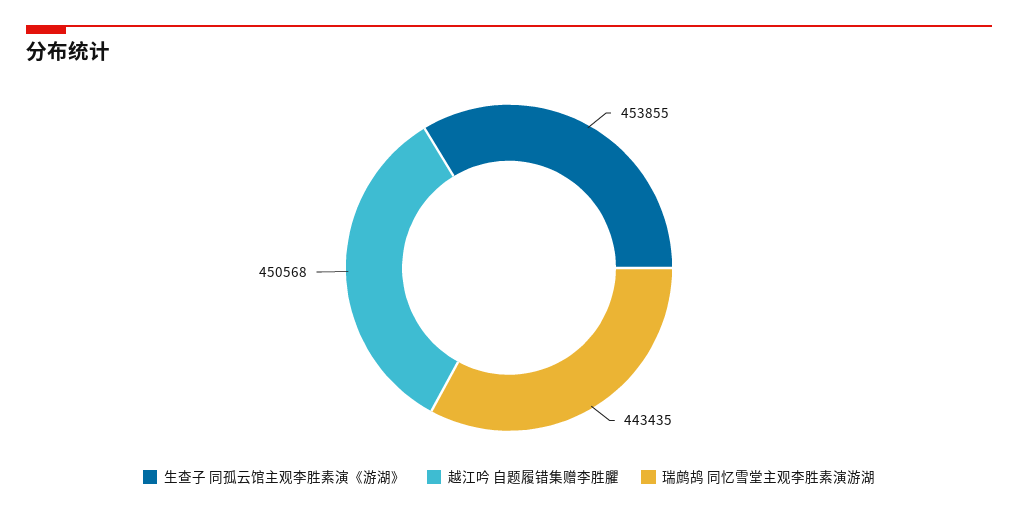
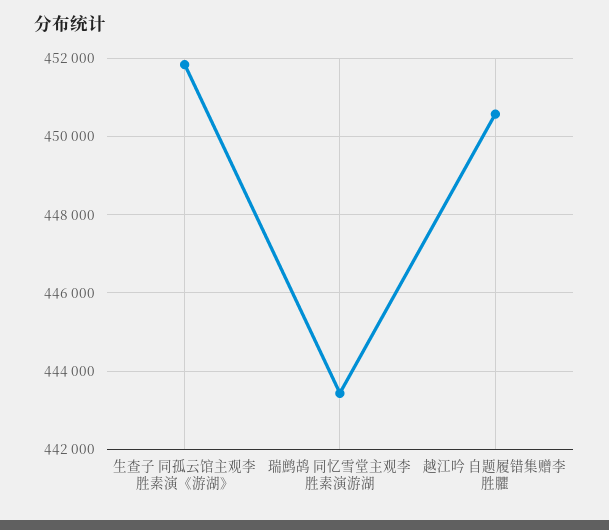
生查子 同孤云馆主观李胜素演《游湖》: 453855 -> 451800

